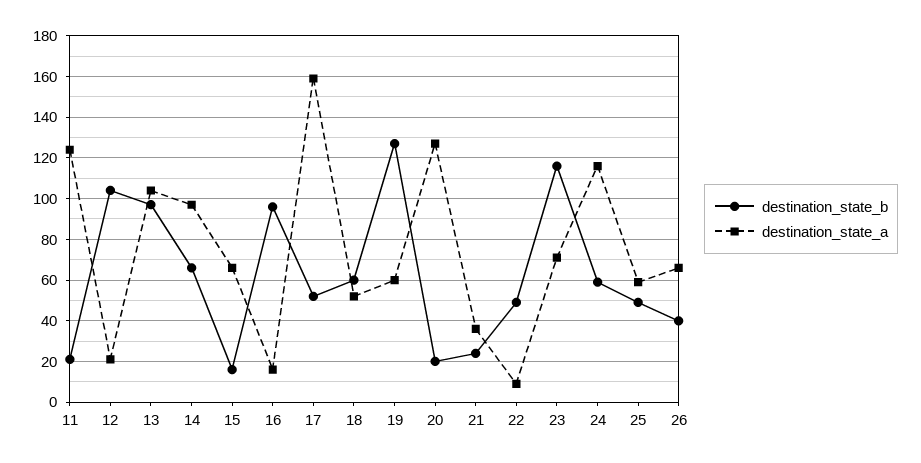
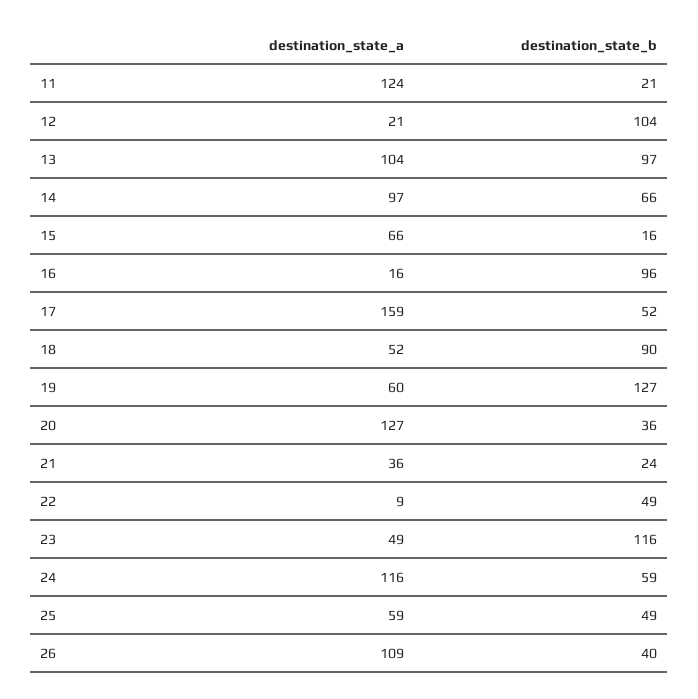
destination_state_b, 18: 60 -> 90
destination_state_b, 20: 20 -> 36
destination_state_a, 23: 70 -> 49
destination_state_a, 26: 65 -> 109

